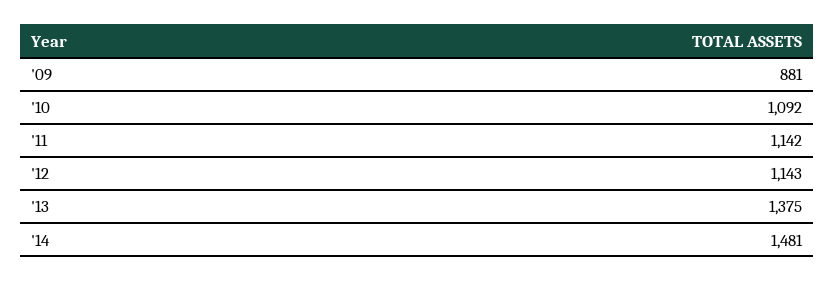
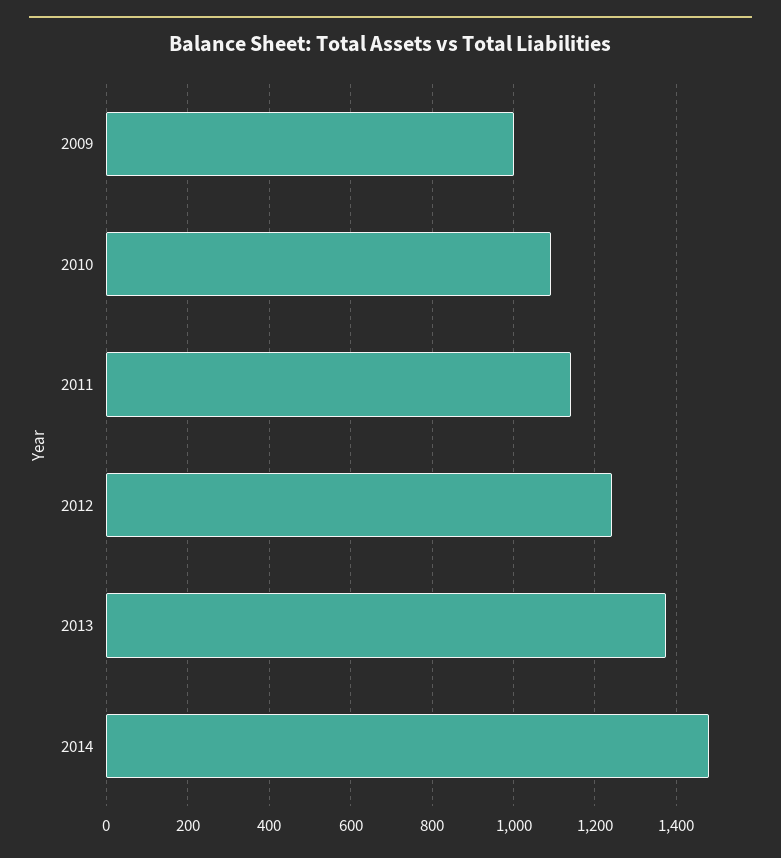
'09: 881 -> 1000
'12: 1143 -> 1240

